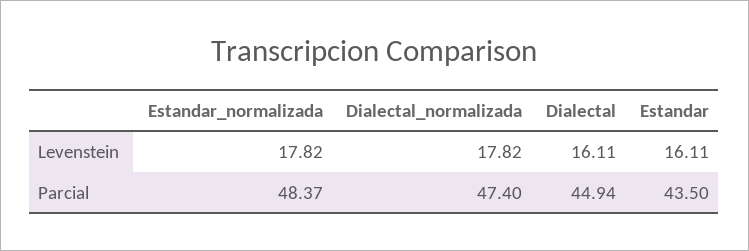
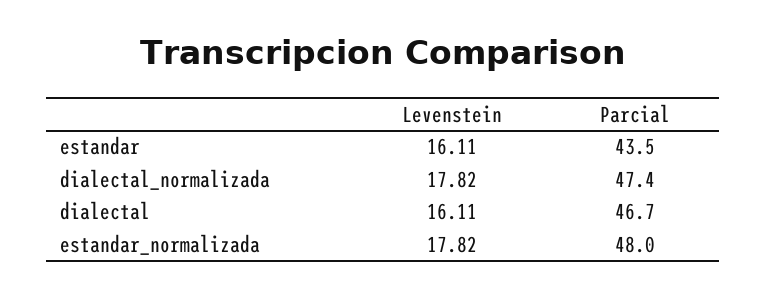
Estandar_normalizada, Parcial: 48.37 -> 48
Dialectal, Parcial: 44.94 -> 46.7

